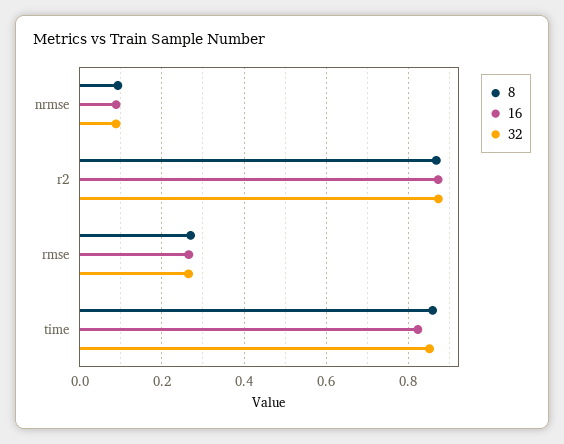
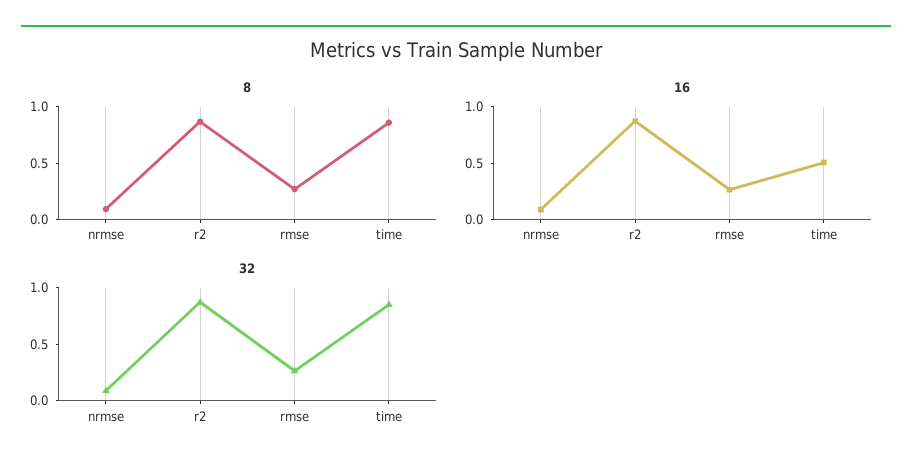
16, time: 0.82 -> 0.5

